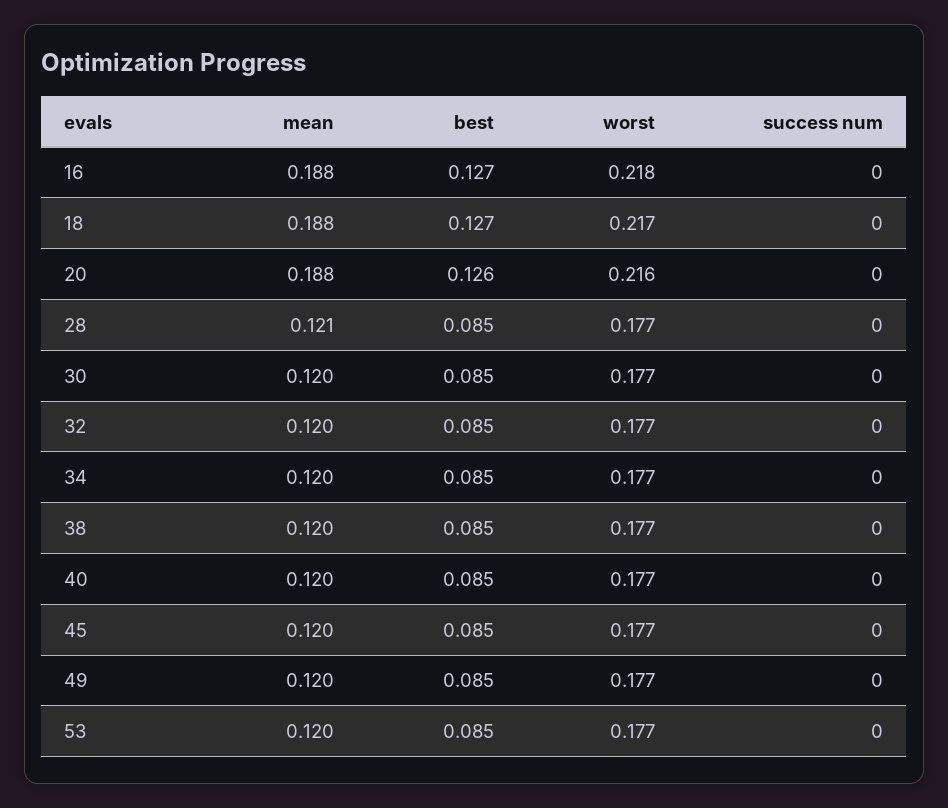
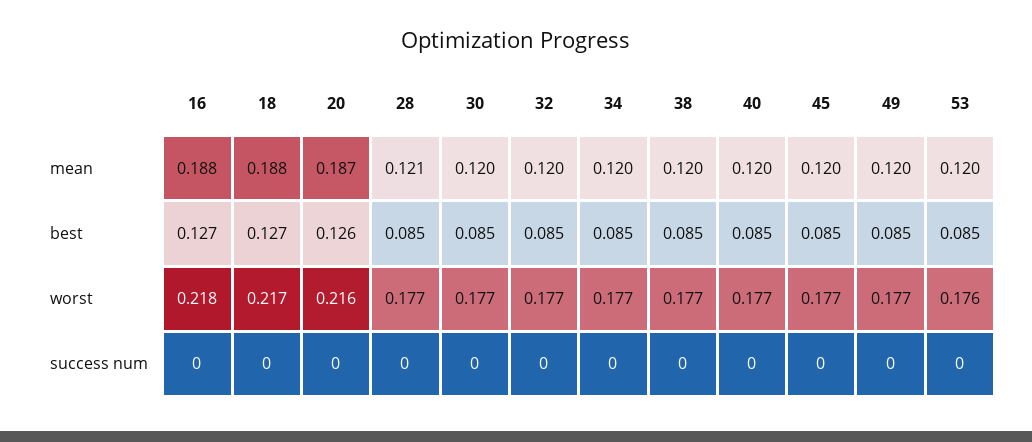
mean, 20: 0.188 -> 0.187
worst, 53: 0.177 -> 0.176

